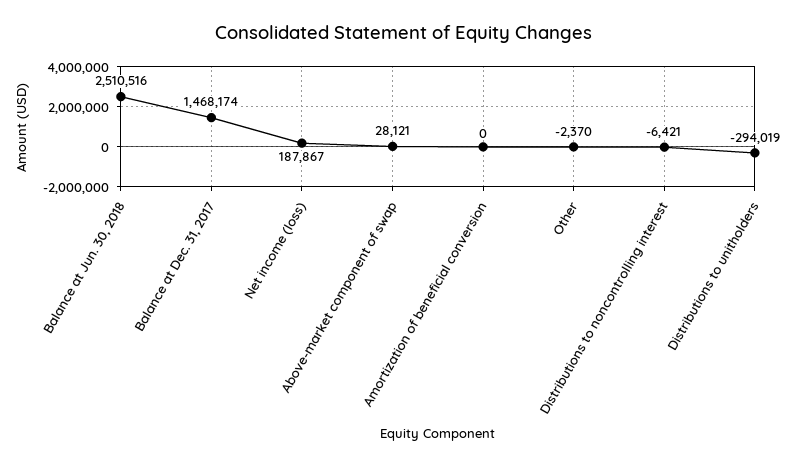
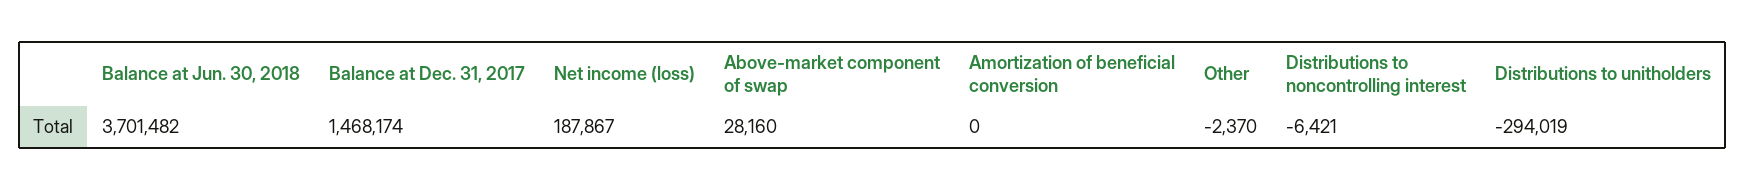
Balance at Jun. 30, 2018: 2510516 -> 3701482
Above-market component of swap: 28121 -> 28160

